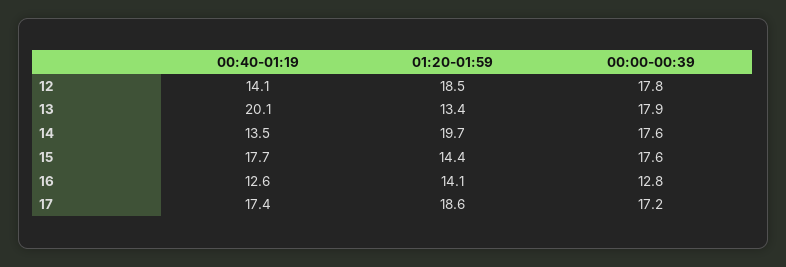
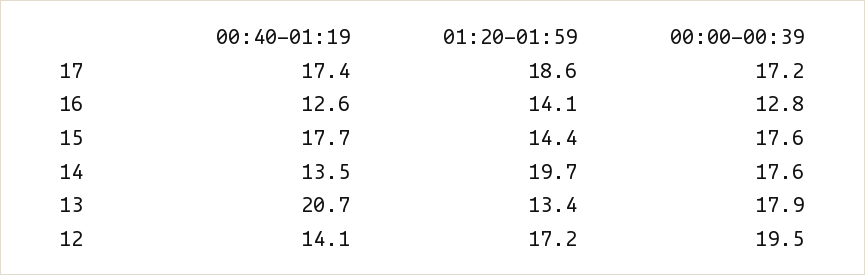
01:20-01:59, 12: 18.5 -> 17.2
00:00-00:39, 12: 17.8 -> 19.5
00:40-01:19, 13: 20.1 -> 20.7

